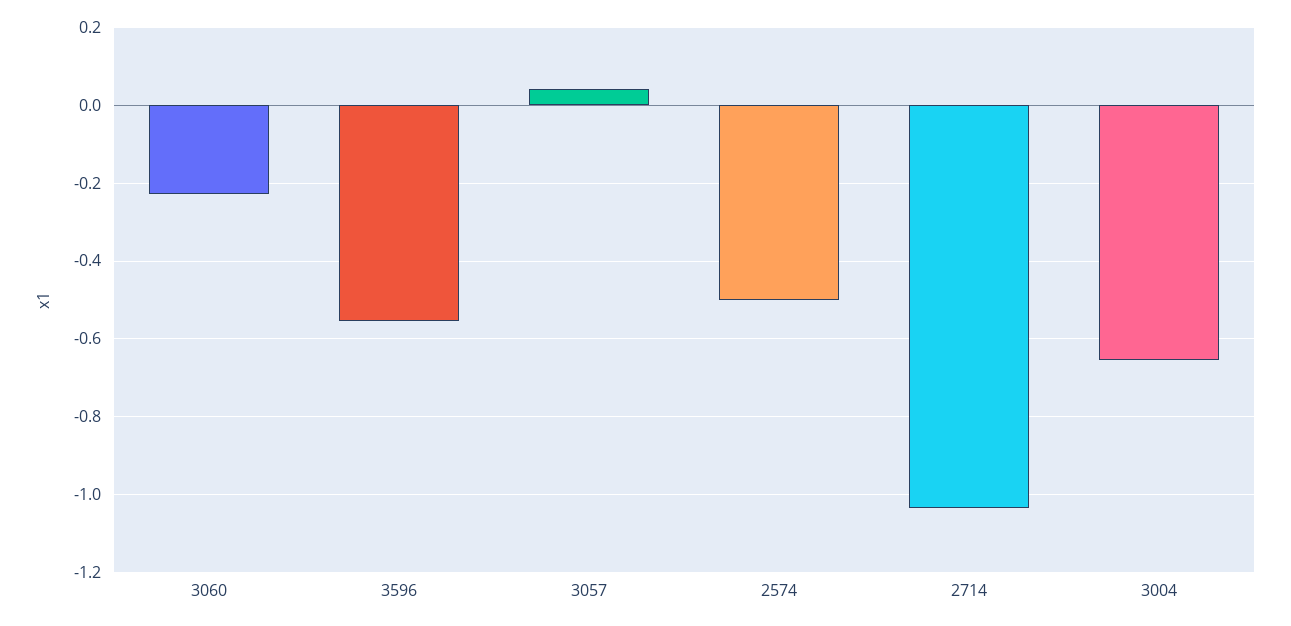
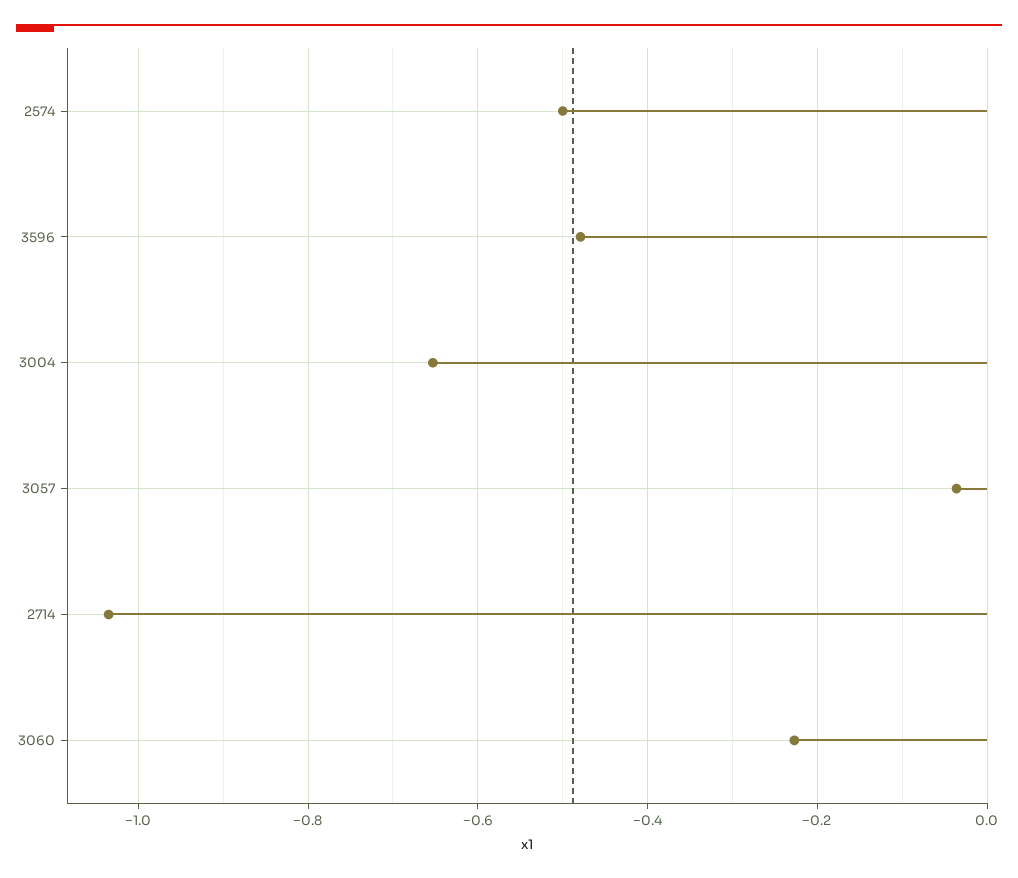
3596: -0.56 -> -0.48
3057: 0.04 -> -0.04

